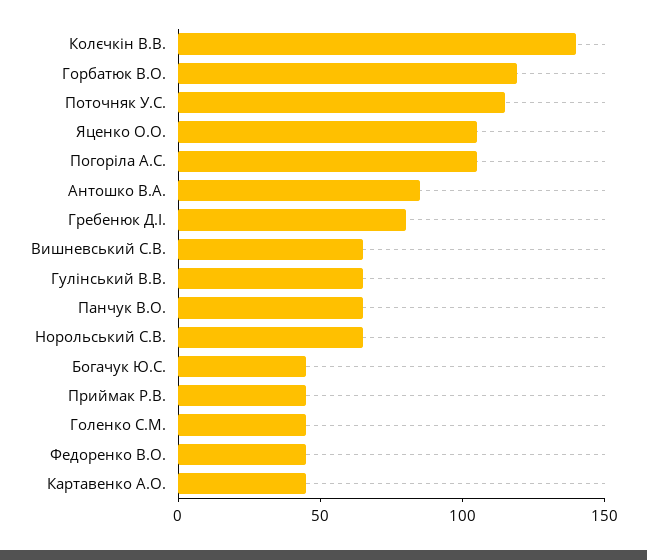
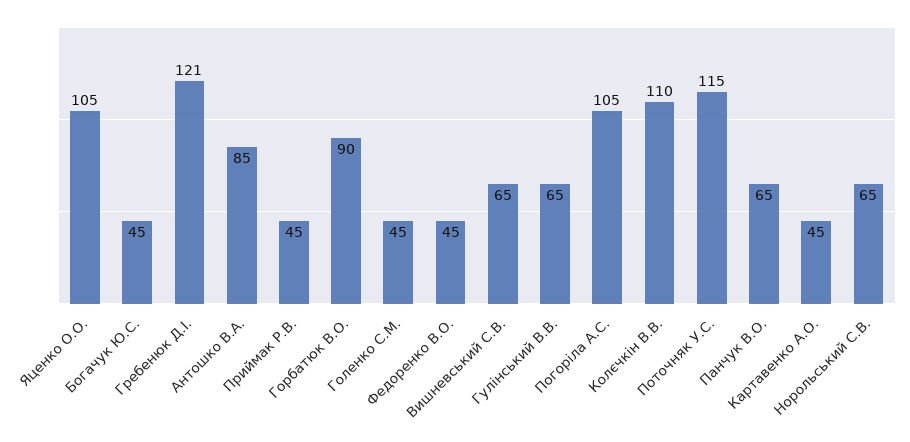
Колєчкін В.В.: 140 -> 110
Горбатюк В.О.: 120 -> 90
Гребенюк Д.І.: 80 -> 121

